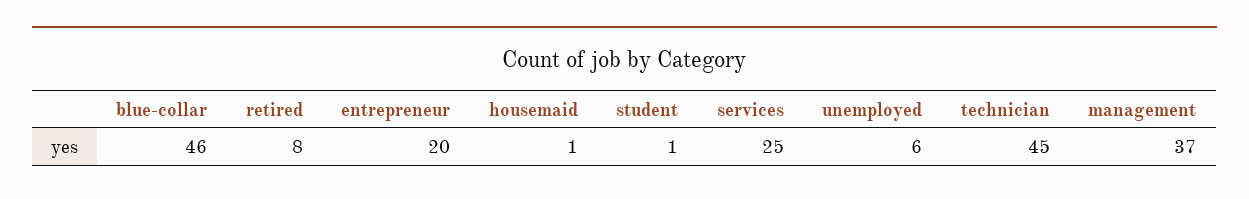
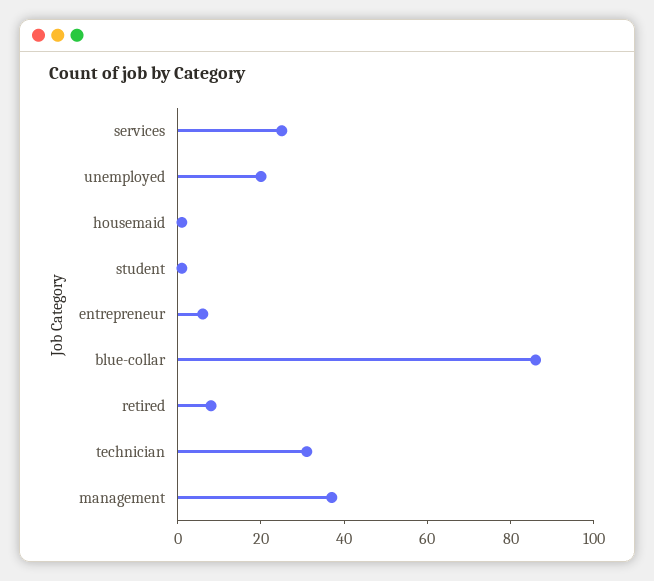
blue-collar: 46 -> 85
entrepreneur: 20 -> 5
unemployed: 6 -> 20
technician: 45 -> 30

